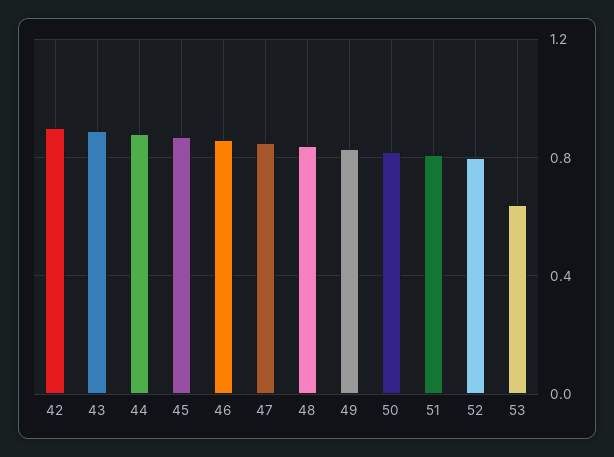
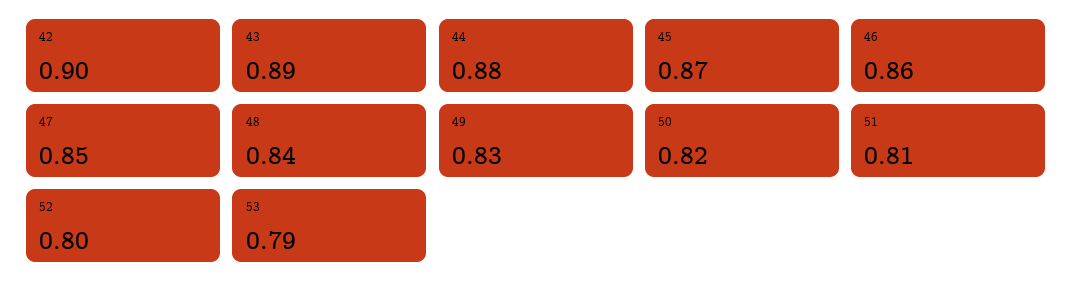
53: 0.65 -> 0.79

